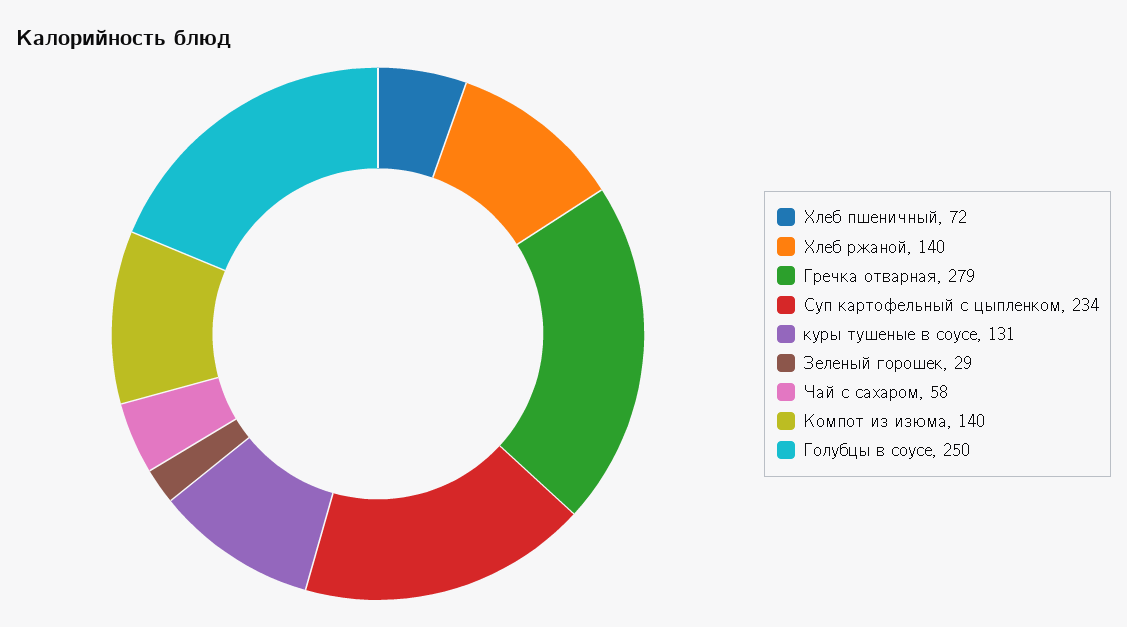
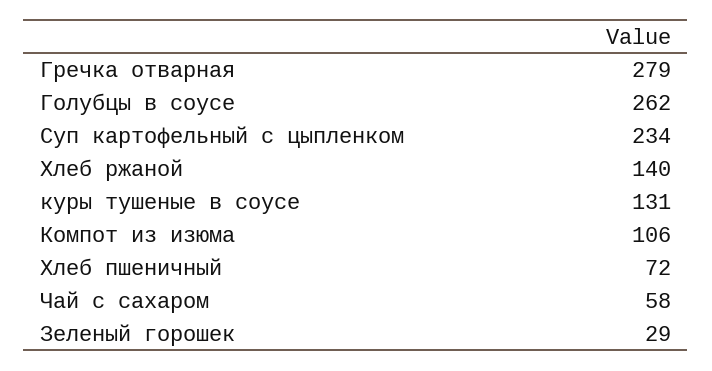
Компот из изюма: 140 -> 106
Голубцы в соусе: 250 -> 262

